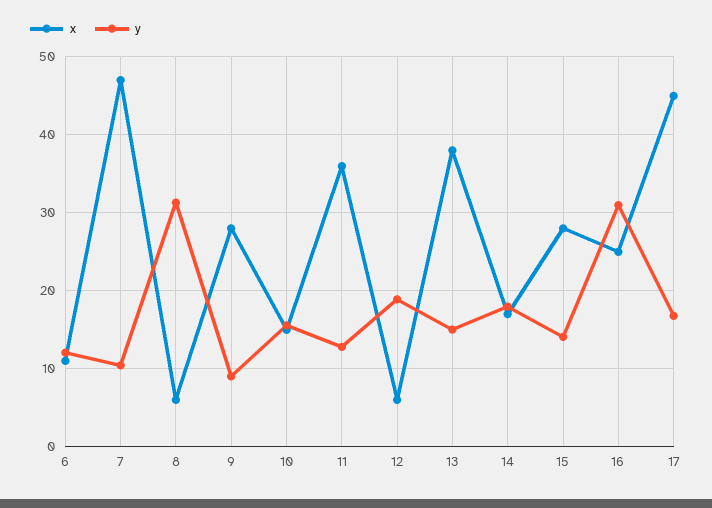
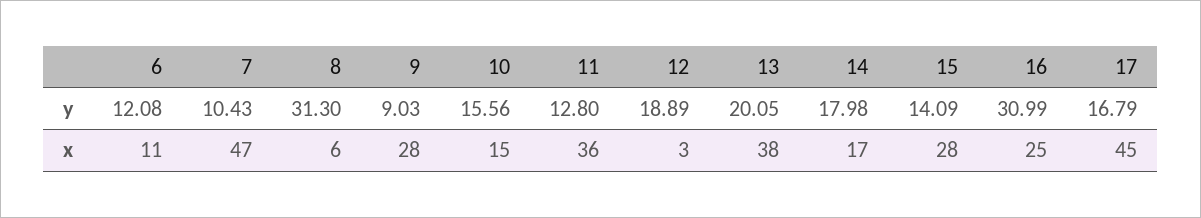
x, 12: 6 -> 3
y, 13: 15 -> 20.05

